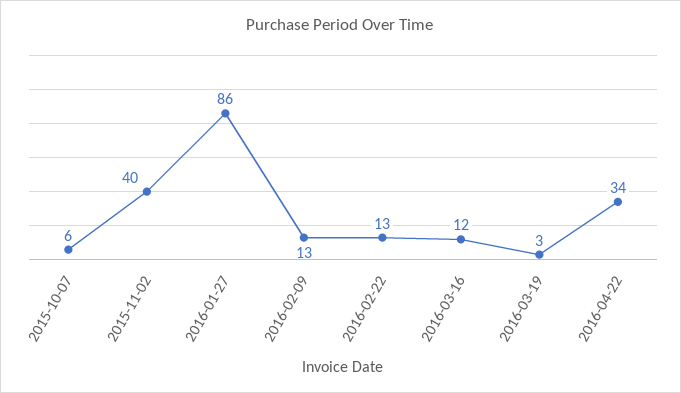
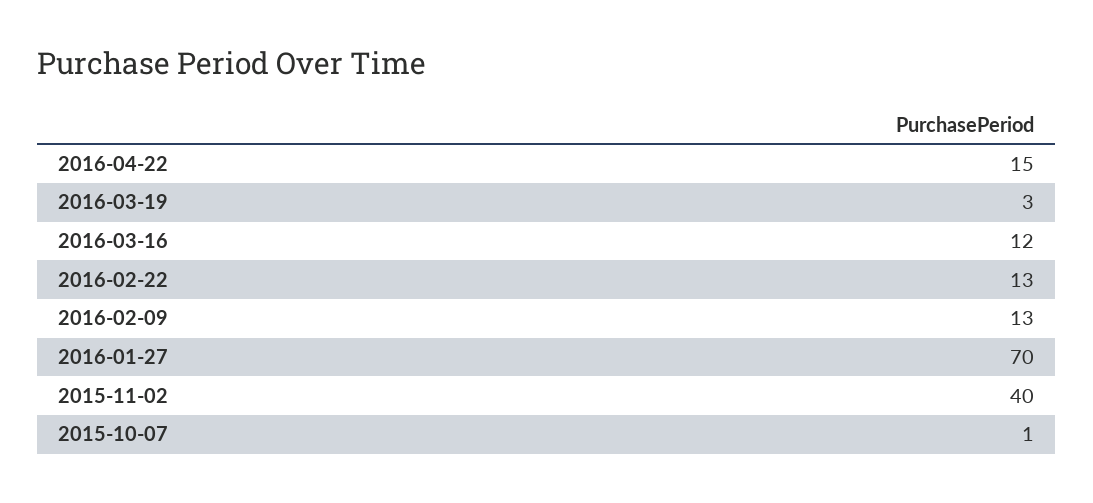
2015-10-07: 6 -> 1
2016-01-27: 86 -> 70
2016-04-22: 34 -> 15

